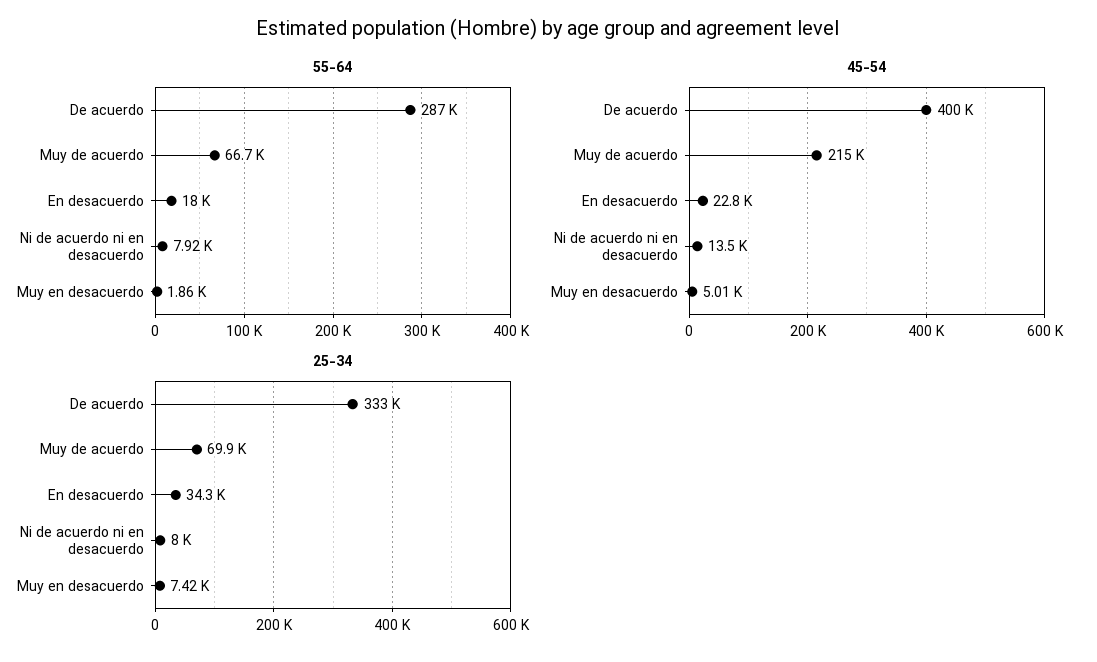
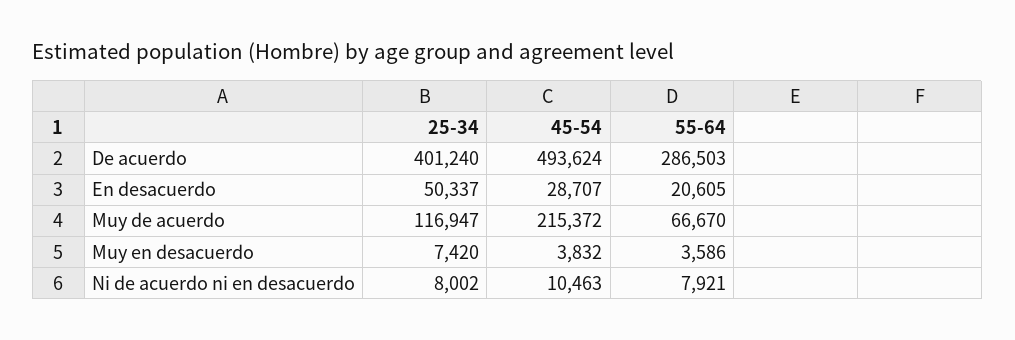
55-64, En desacuerdo: 18000 -> 20605
55-64, Muy en desacuerdo: 1860 -> 3586
45-54, De acuerdo: 400000 -> 493624
45-54, En desacuerdo: 22800 -> 28707
45-54, Ni de acuerdo ni en desacuerdo: 13500 -> 10463
45-54, Muy en desacuerdo: 5010 -> 3832
25-34, De acuerdo: 333000 -> 401240
25-34, Muy de acuerdo: 69900 -> 116947
25-34, En desacuerdo: 34300 -> 50337

